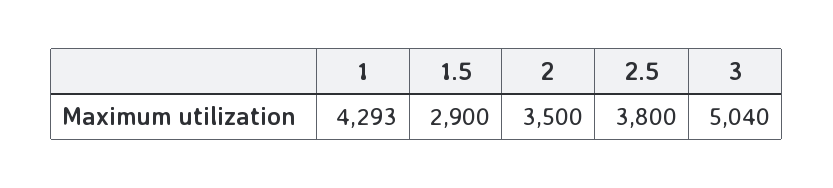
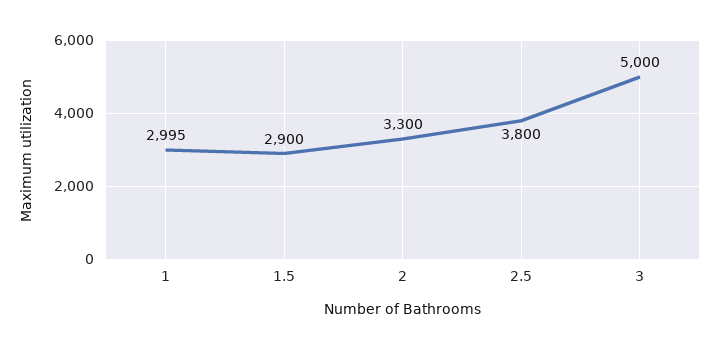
1: 4293 -> 2995
2: 3500 -> 3300
3: 5040 -> 5000

